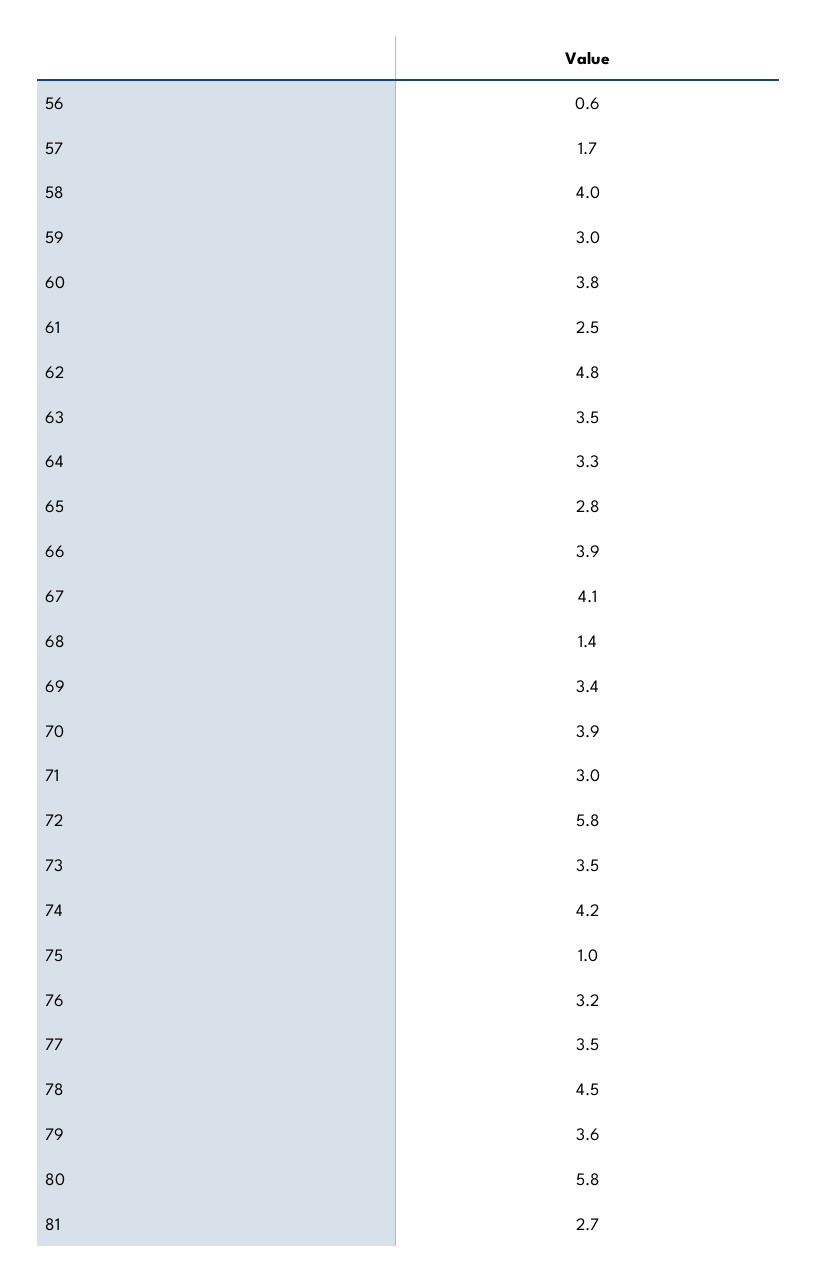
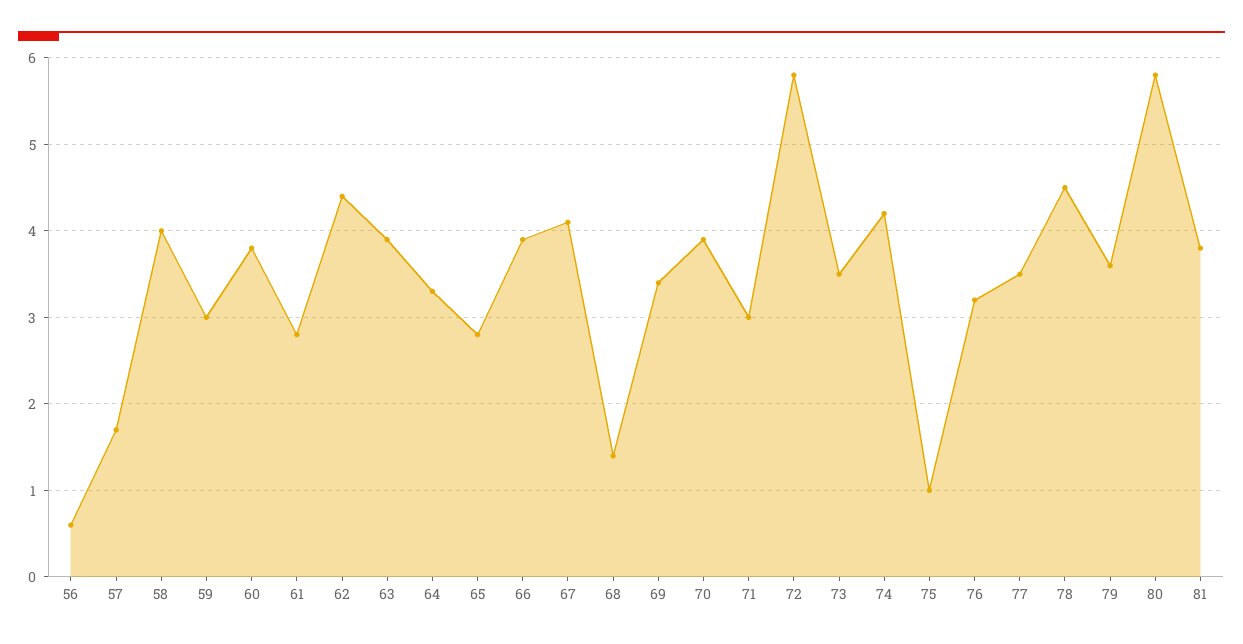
61: 2.5 -> 2.8
62: 4.8 -> 4.4
63: 3.5 -> 3.9
81: 2.7 -> 3.8

